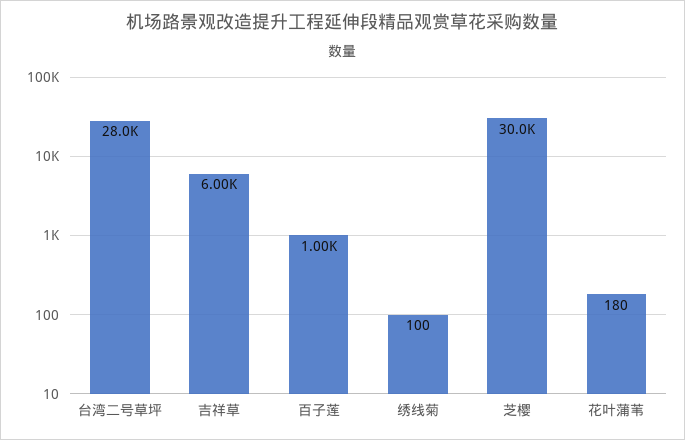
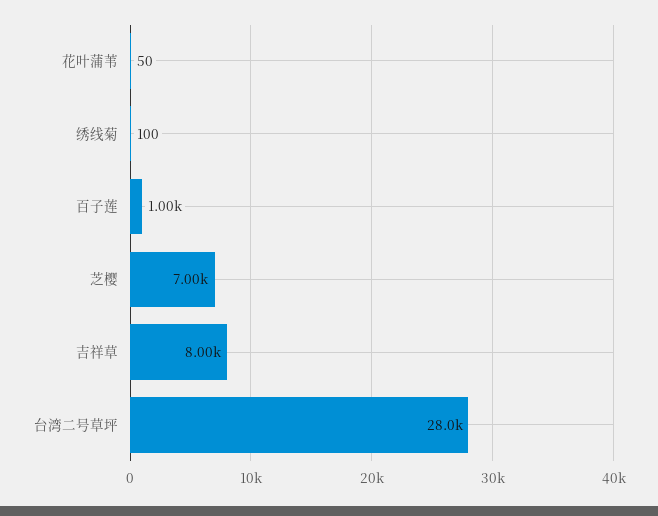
吉祥草: 6000 -> 8000
芝樱: 30000 -> 7000
花叶蒲苇: 180 -> 50

